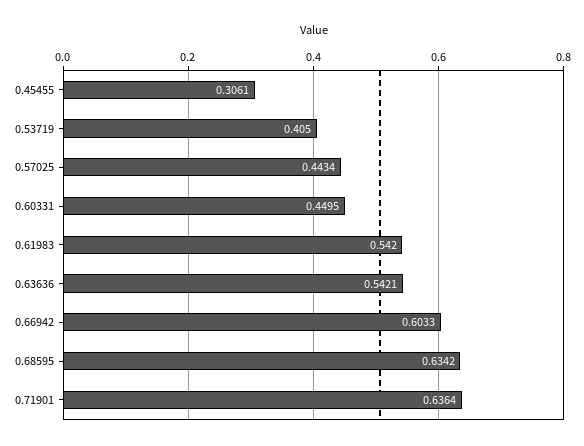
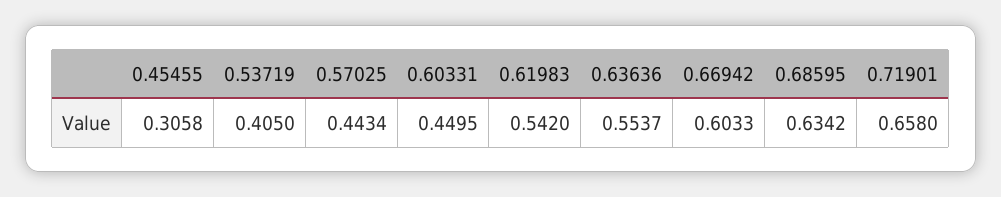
0.45455: 0.3061 -> 0.3058
0.63636: 0.5421 -> 0.5537
0.71901: 0.6364 -> 0.658

